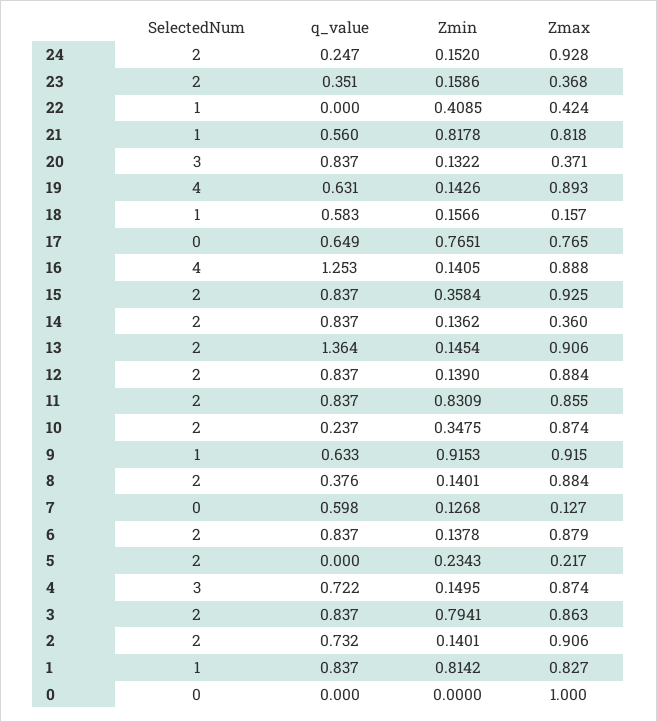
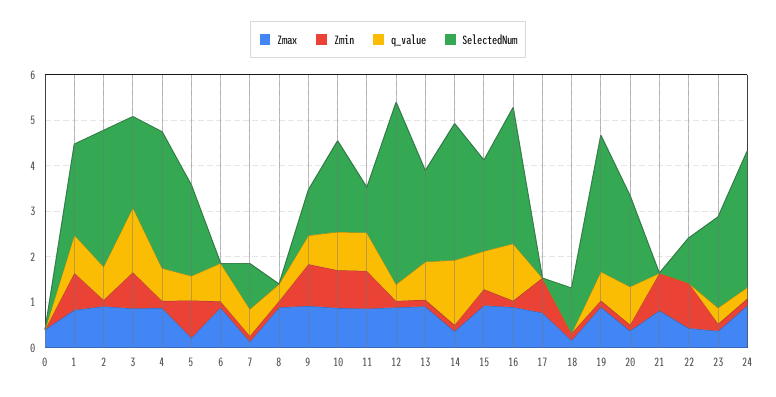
SelectedNum, 24: 2 -> 3
Zmin, 22: 0.4085 -> 1
SelectedNum, 21: 1 -> 0
q_value, 21: 0.56 -> 0
SelectedNum, 20: 3 -> 2
SelectedNum, 19: 4 -> 3
q_value, 18: 0.583 -> 0
q_value, 17: 0.649 -> 0
SelectedNum, 16: 4 -> 3
SelectedNum, 14: 2 -> 3
q_value, 14: 0.837 -> 1.4
q_value, 13: 1.364 -> 0.8
SelectedNum, 12: 2 -> 4
q_value, 12: 0.837 -> 0.4
SelectedNum, 11: 2 -> 1
q_value, 10: 0.237 -> 0.8
Zmin, 10: 0.3475 -> 0.8
SelectedNum, 8: 2 -> 0
SelectedNum, 7: 0 -> 1
SelectedNum, 6: 2 -> 0
q_value, 5: 0 -> 0.6
Zmin, 5: 0.2343 -> 0.8
q_value, 3: 0.837 -> 1.4
SelectedNum, 2: 2 -> 3
SelectedNum, 1: 1 -> 2
Zmax, 0: 1 -> 0.4

